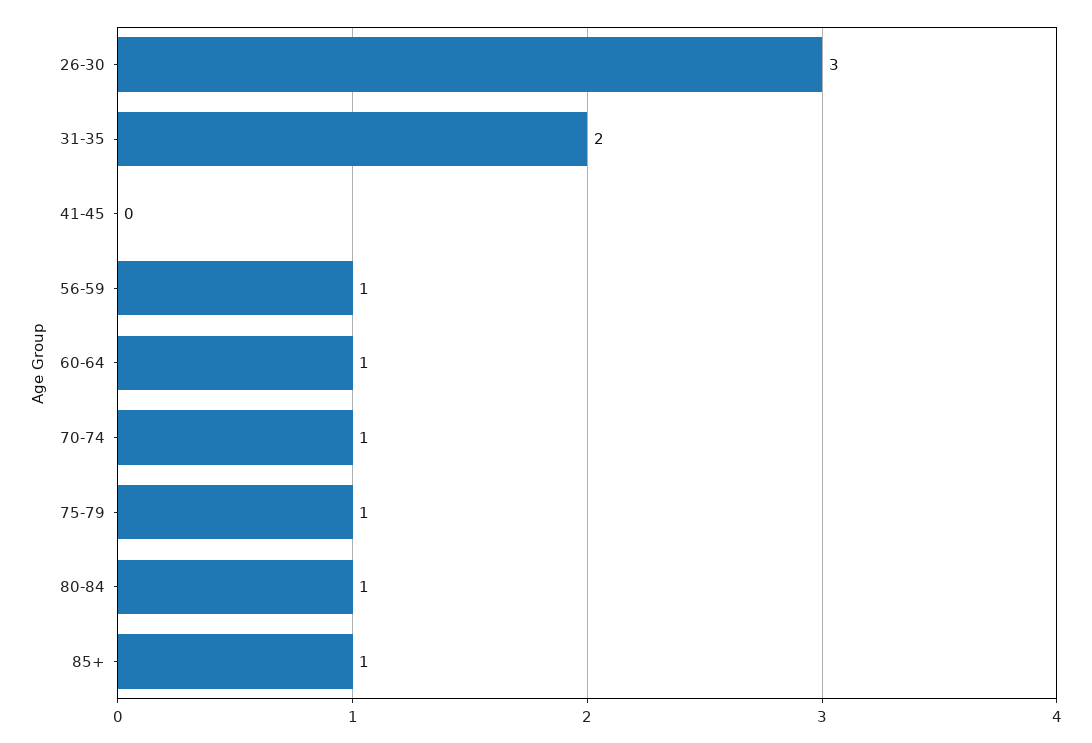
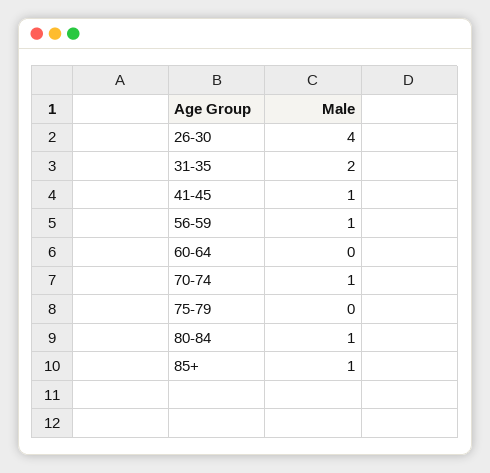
26-30: 3 -> 4
41-45: 0 -> 1
60-64: 1 -> 0
75-79: 1 -> 0

